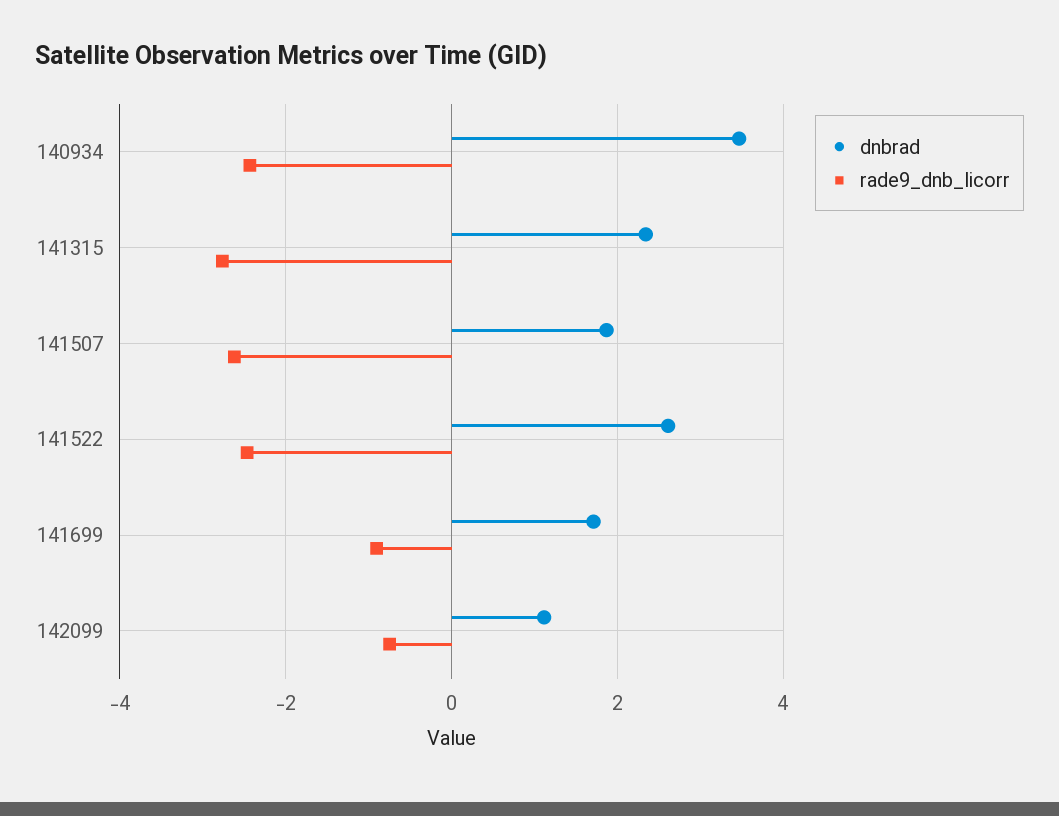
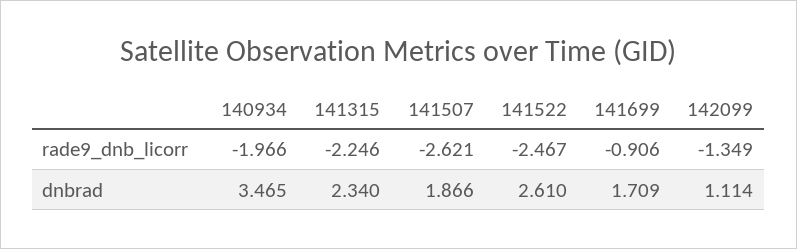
rade9_dnb_licorr, 140934: -2.4 -> -1.966
rade9_dnb_licorr, 141315: -2.8 -> -2.246
rade9_dnb_licorr, 142099: -0.8 -> -1.349

